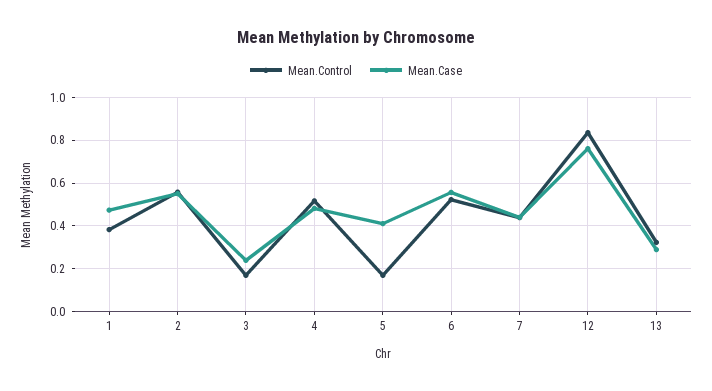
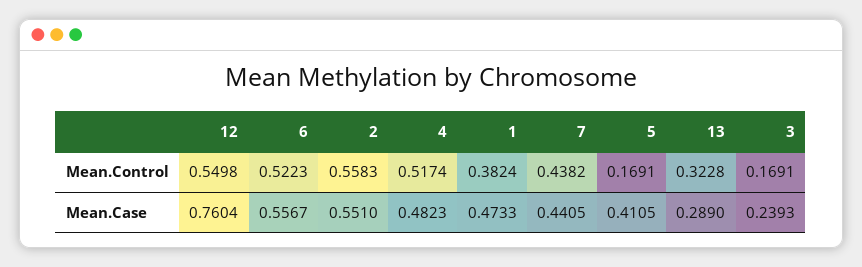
Mean.Control, 12: 0.85 -> 0.5498

